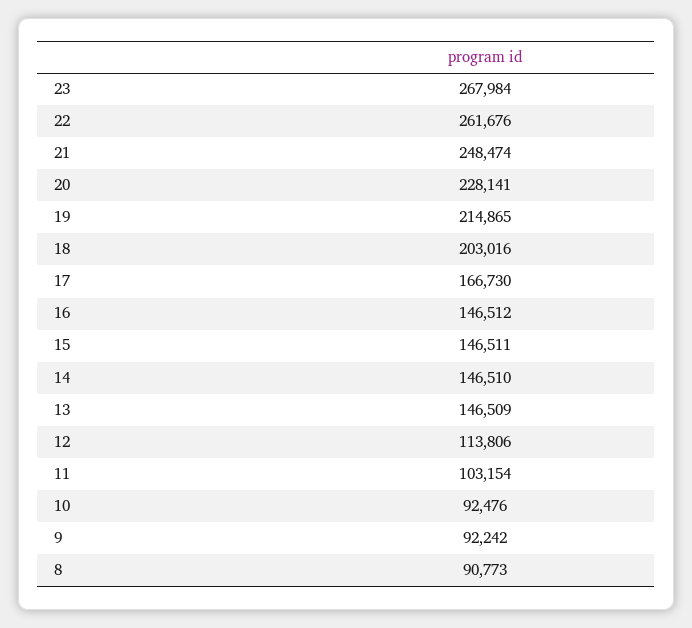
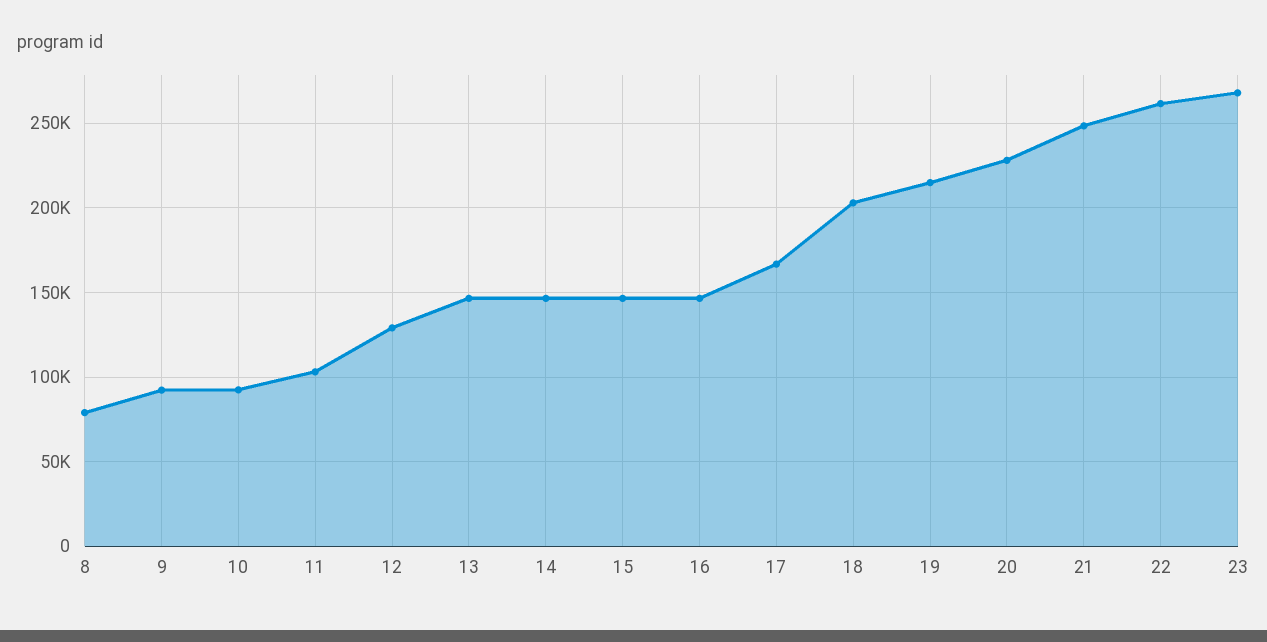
12: 113806 -> 130000
8: 90773 -> 80000

